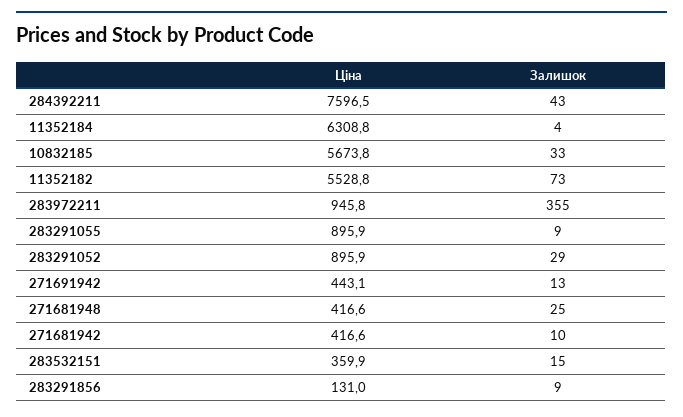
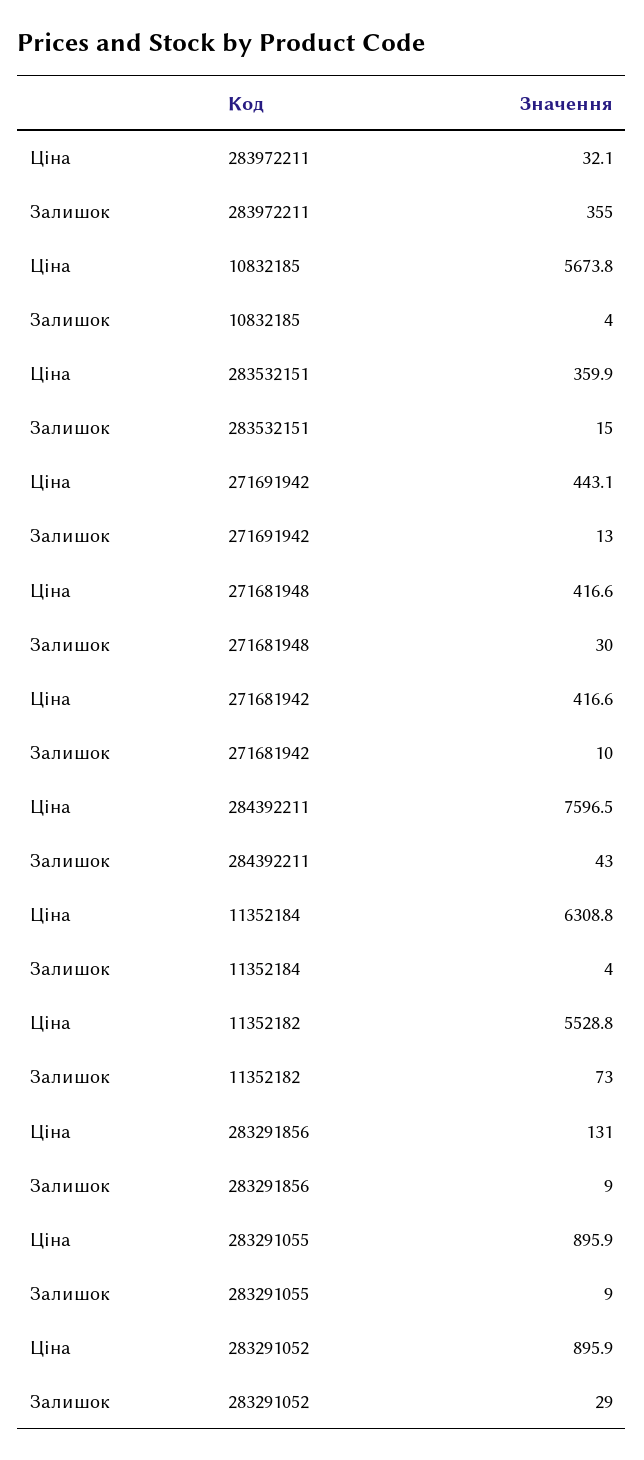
Залишок, 10832185: 33 -> 4
Ціна, 283972211: 945.8 -> 32.1
Залишок, 271681948: 25 -> 30

